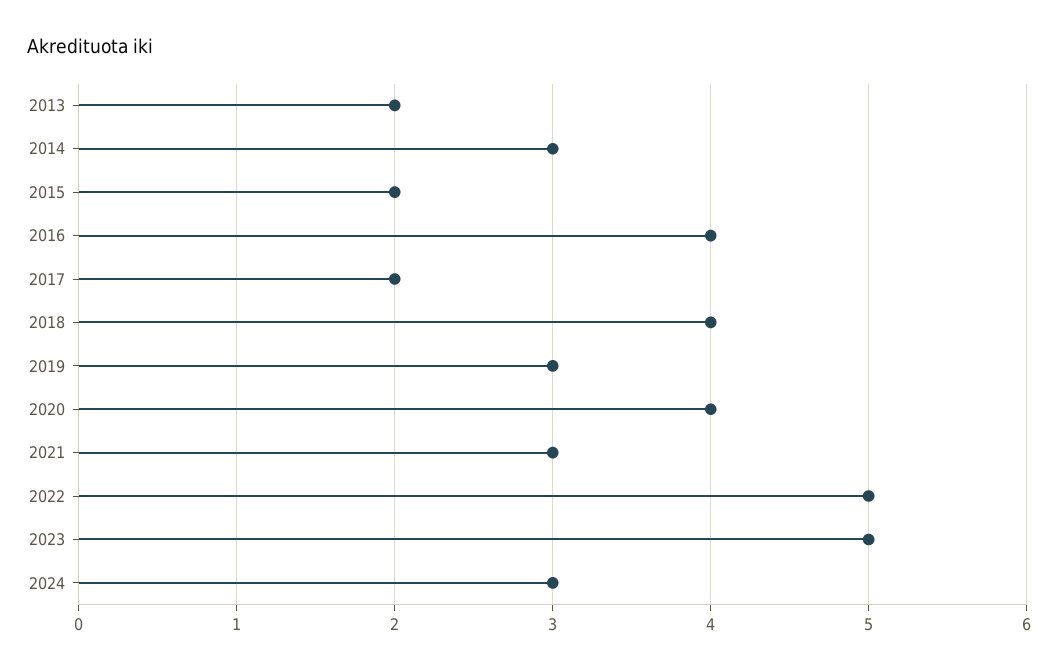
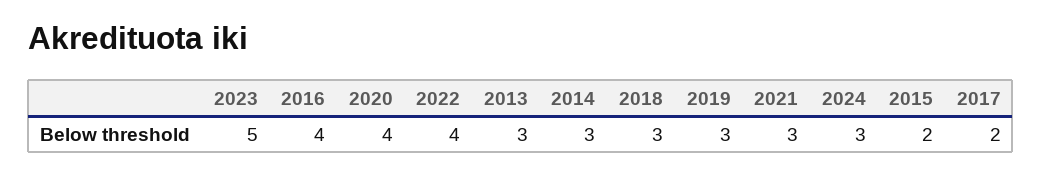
2013: 2 -> 3
2018: 4 -> 3
2022: 5 -> 4

